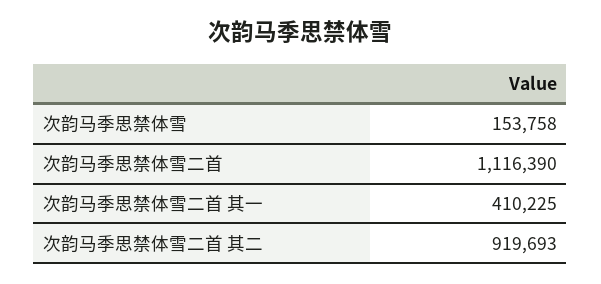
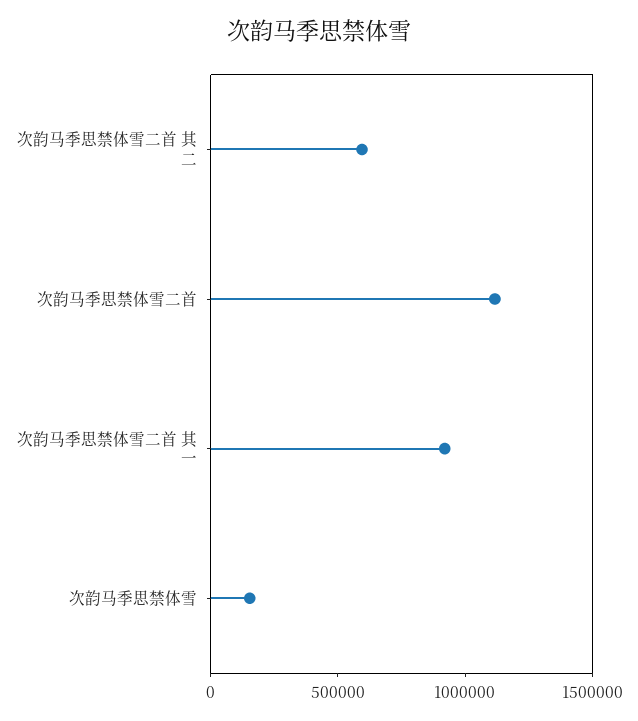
次韵马季思禁体雪二首 其一: 410225 -> 900000
次韵马季思禁体雪二首 其二: 919693 -> 600000

